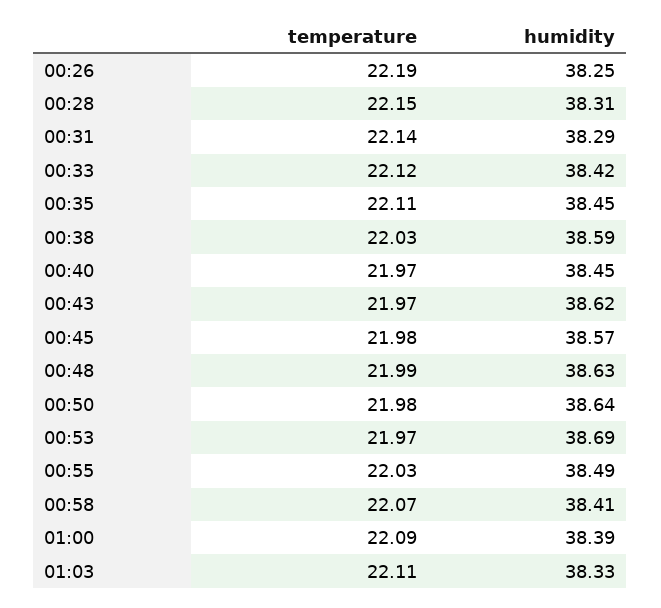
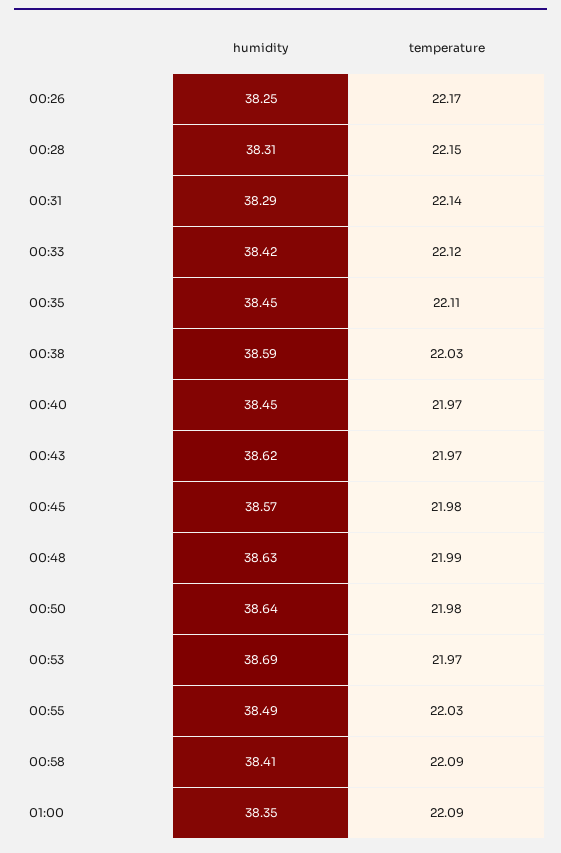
temperature, 00:26: 22.19 -> 22.17
temperature, 00:58: 22.07 -> 22.09
humidity, 01:00: 38.39 -> 38.35
temperature, 01:03: 22.11 -> none
humidity, 01:03: 38.33 -> none

